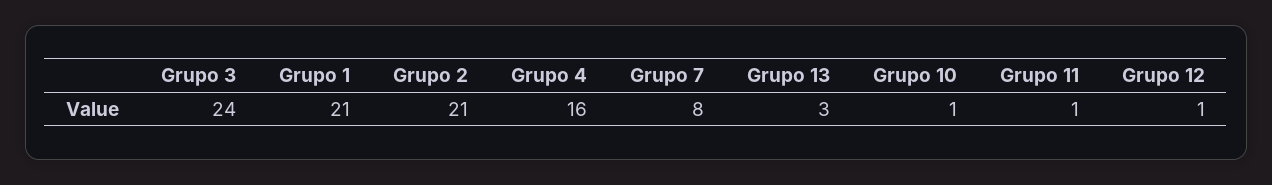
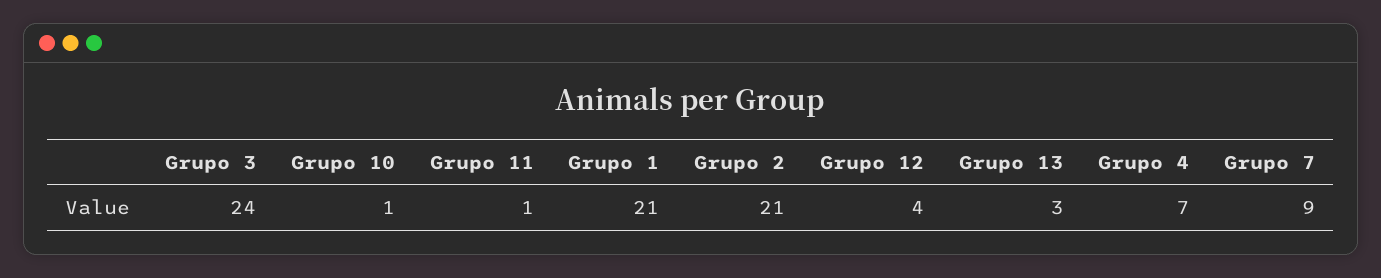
Grupo 4: 16 -> 7
Grupo 7: 8 -> 9
Grupo 12: 1 -> 4

